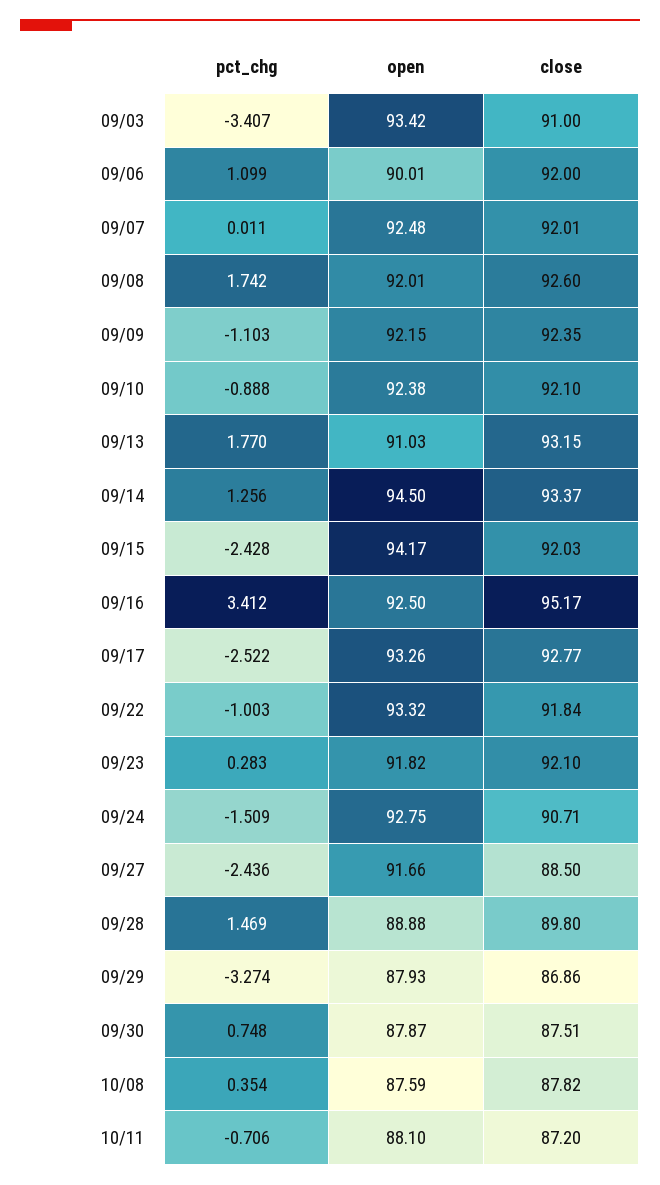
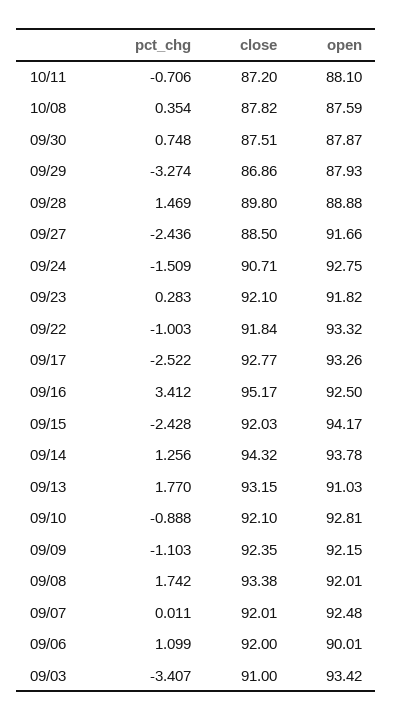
close, 09/08: 92.6 -> 93.38
open, 09/10: 92.38 -> 92.81
open, 09/14: 94.5 -> 93.78
close, 09/14: 93.37 -> 94.32

